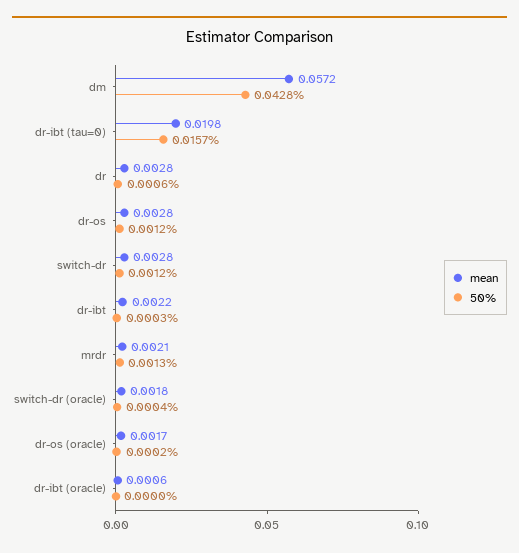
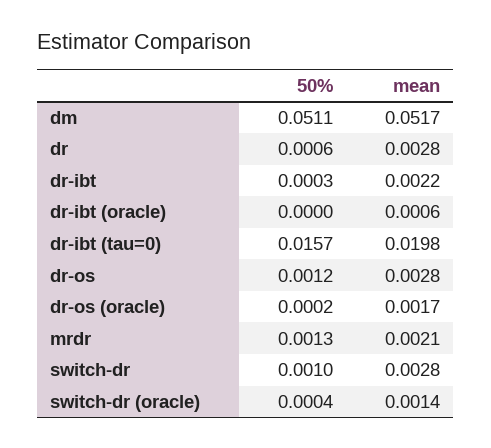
mean, dm: 0.0572 -> 0.0517
50%, dm: 0.0428 -> 0.0511
50%, switch-dr: 0.0012 -> 0.001
mean, switch-dr (oracle): 0.0018 -> 0.0014

